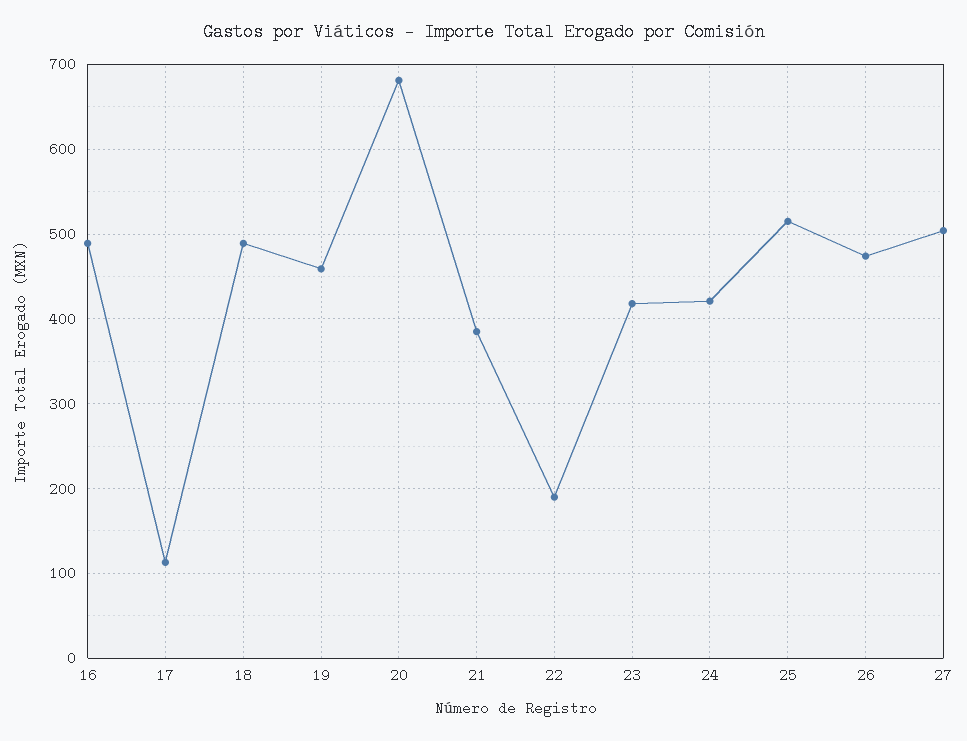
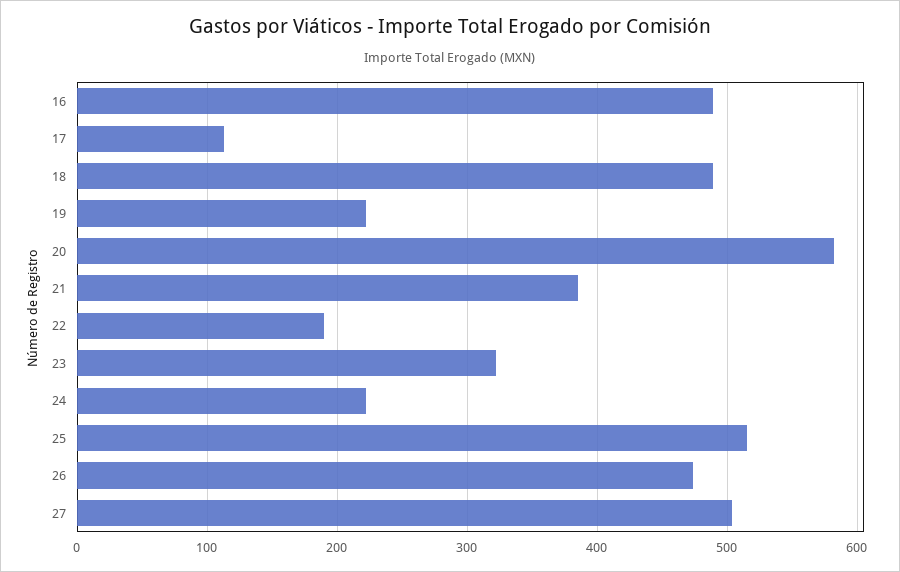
19: 460 -> 220
20: 680 -> 580
23: 420 -> 320
24: 420 -> 220

